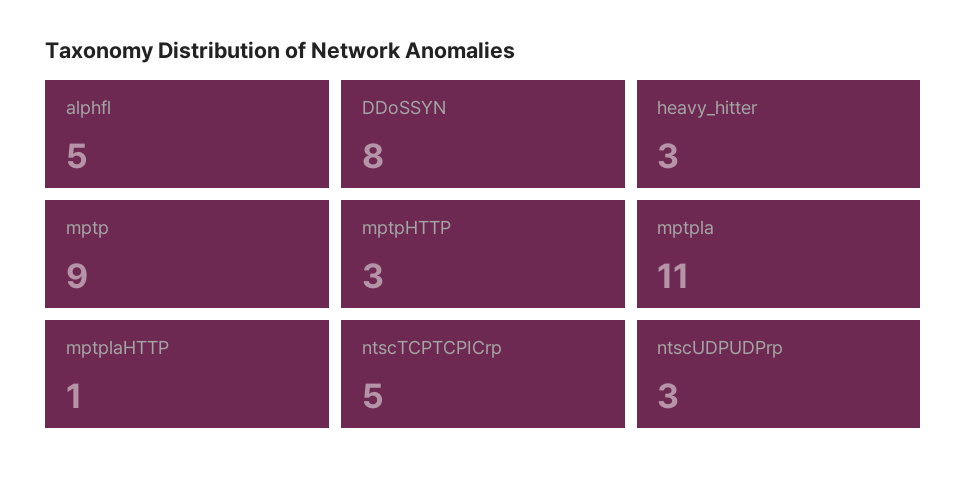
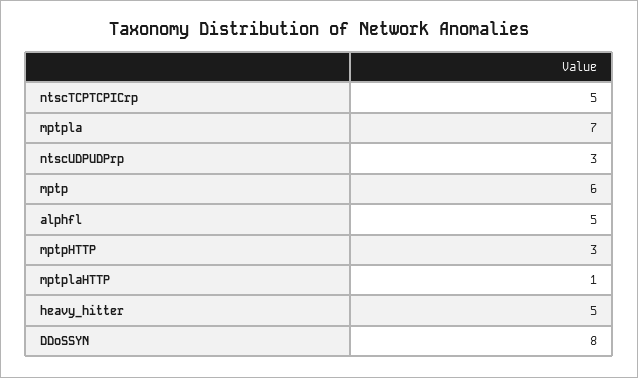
heavy_hitter: 3 -> 5
mptp: 9 -> 6
mptpla: 11 -> 7

